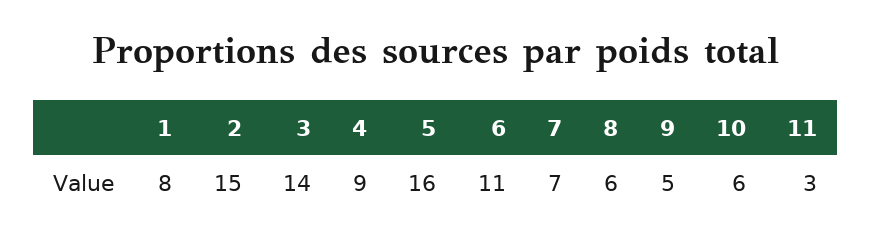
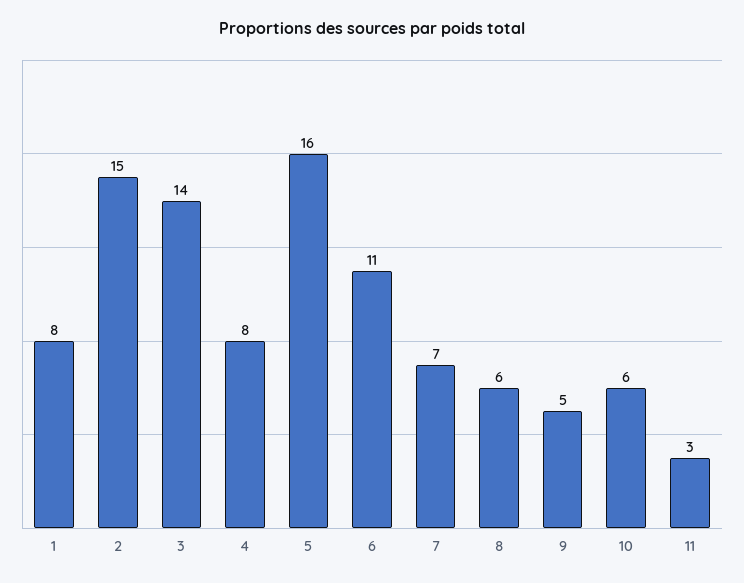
4: 9 -> 8

